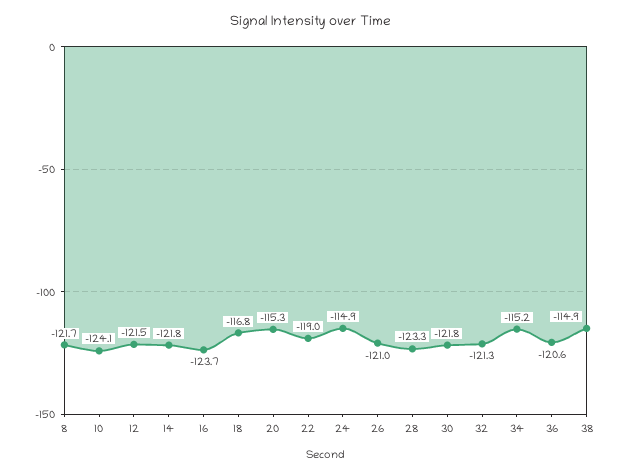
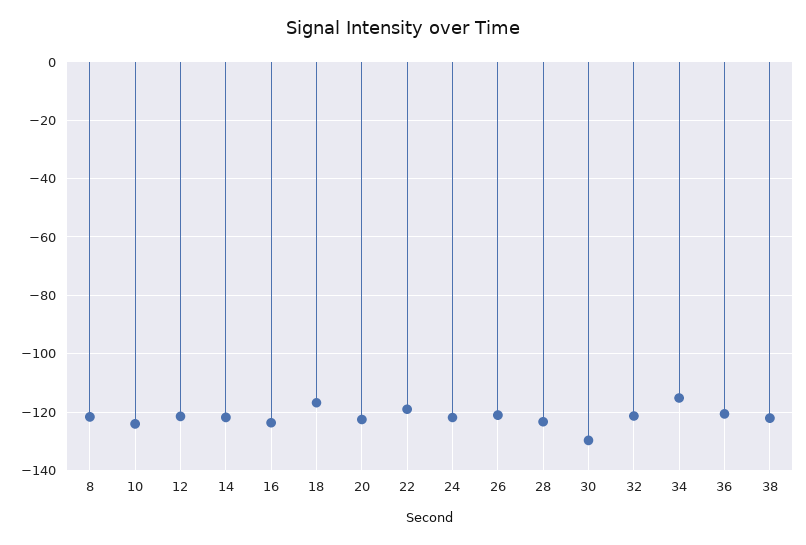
20: -115.3 -> -122.5
24: -114.9 -> -122.5
30: -121.8 -> -130
38: -114.9 -> -122.5

